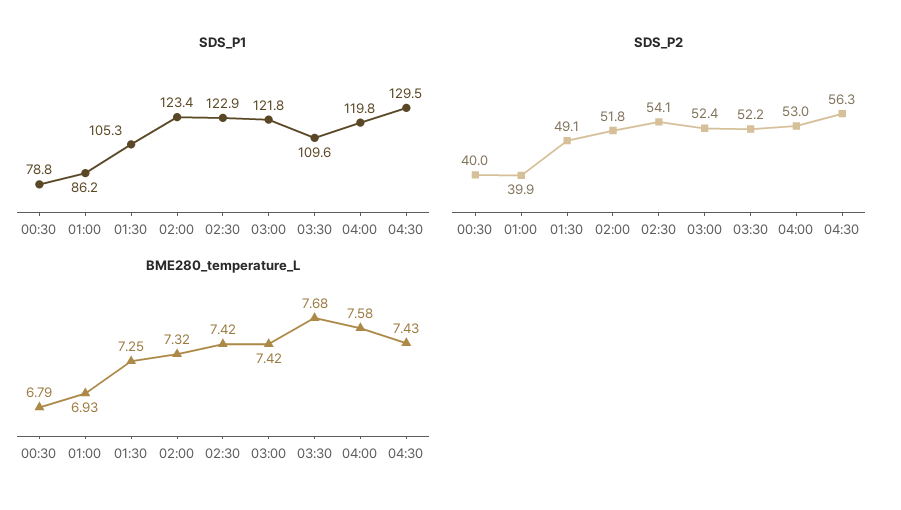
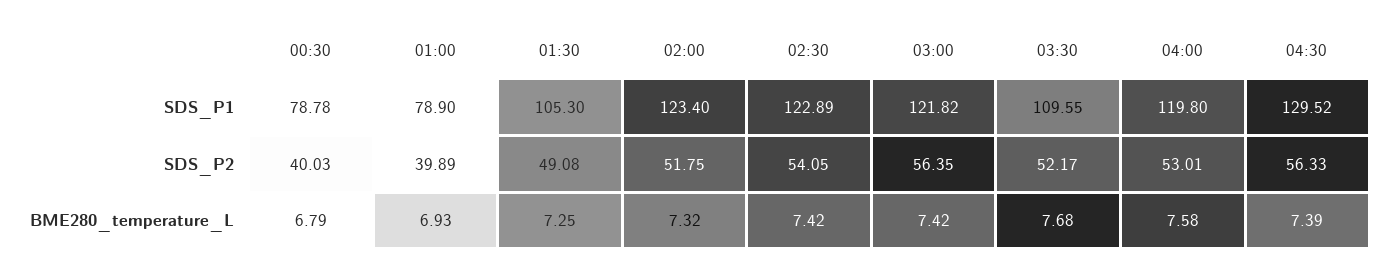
SDS_P1, 01:00: 86.2 -> 78.9
SDS_P2, 03:00: 52.4 -> 56.35
BME280_temperature_L, 04:30: 7.43 -> 7.39

